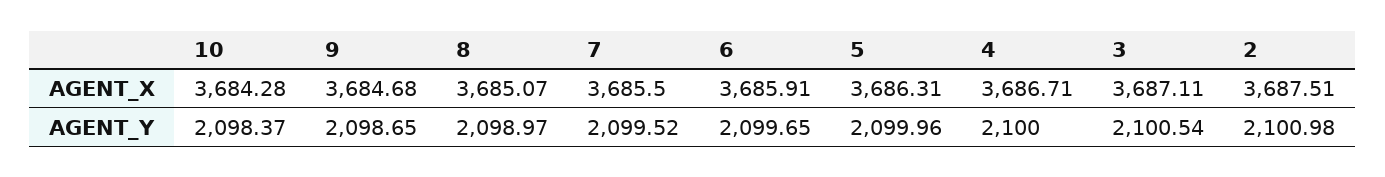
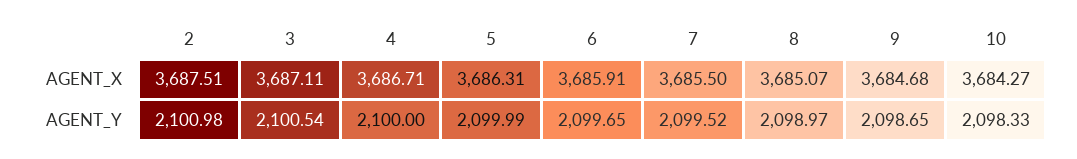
10, AGENT_X: 3684.28 -> 3684.27
10, AGENT_Y: 2098.37 -> 2098.33
5, AGENT_Y: 2099.96 -> 2099.99

